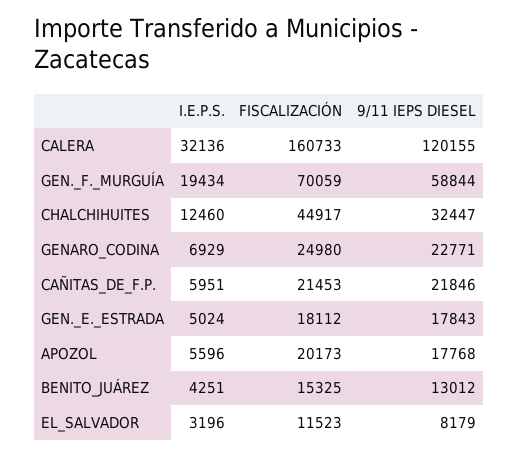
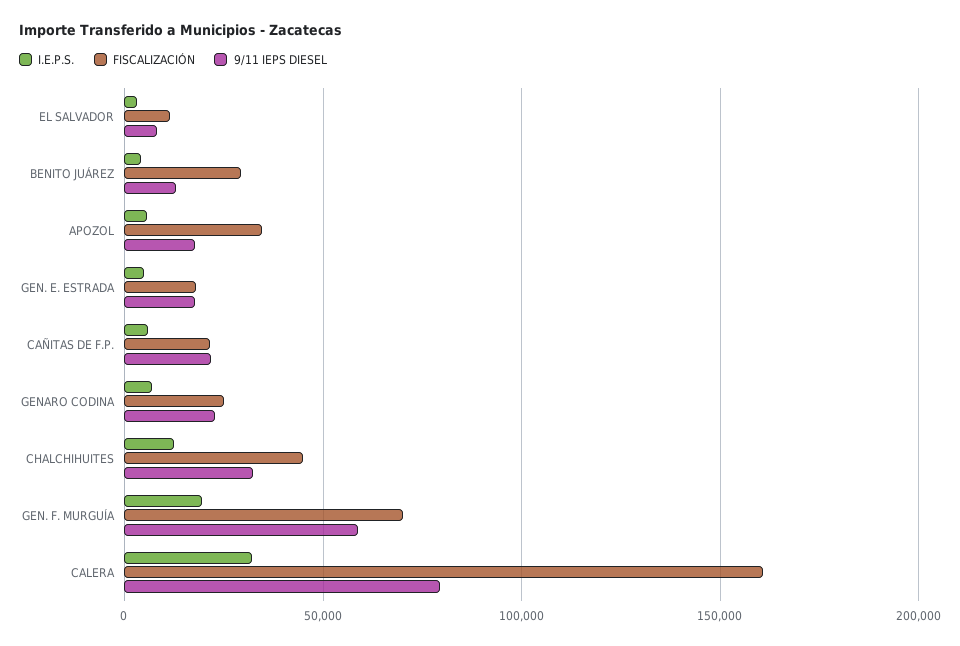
9/11 IEPS DIESEL, CALERA: 120155 -> 80000
FISCALIZACIÓN, APOZOL: 20173 -> 35000
FISCALIZACIÓN, BENITO_JUÁREZ: 15325 -> 30000

